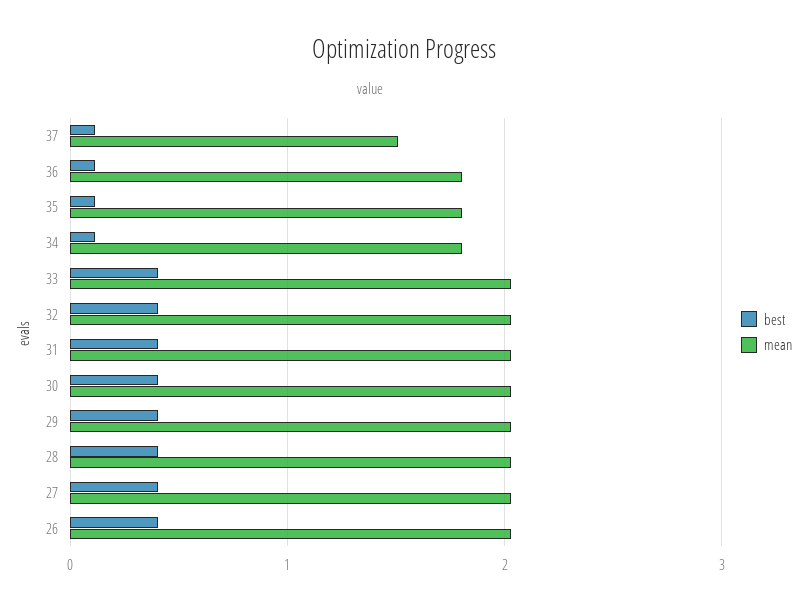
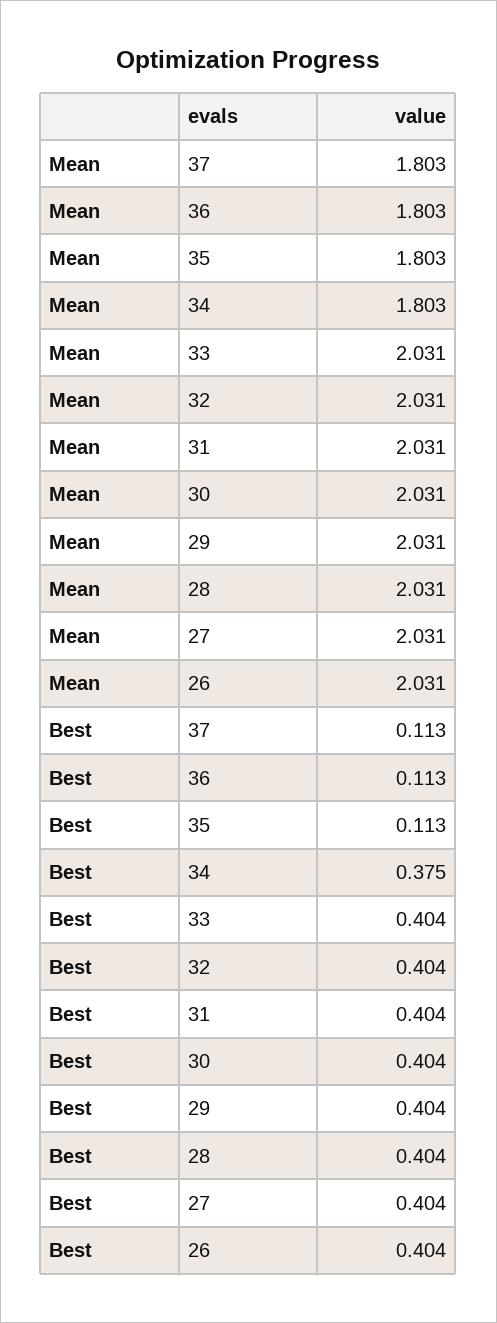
mean, 37: 1.5 -> 1.803
best, 34: 0.1 -> 0.375

